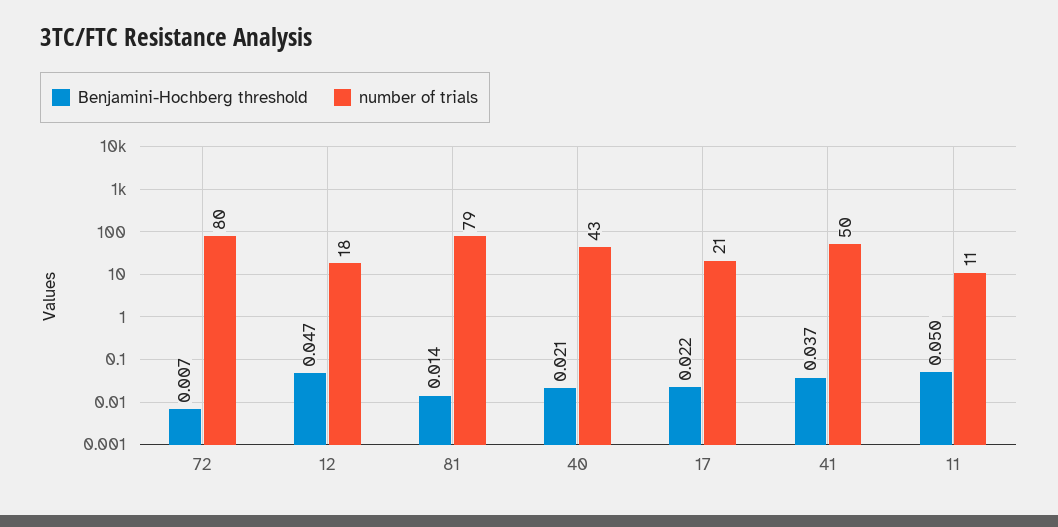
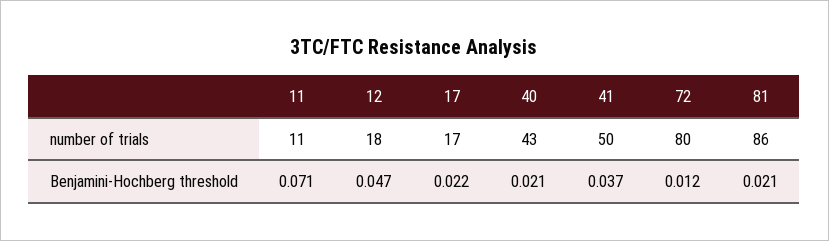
Benjamini-Hochberg threshold, 72: 0.007 -> 0.012
Benjamini-Hochberg threshold, 81: 0.014 -> 0.021
number of trials, 81: 79 -> 86
number of trials, 17: 21 -> 17
Benjamini-Hochberg threshold, 11: 0.05 -> 0.071

